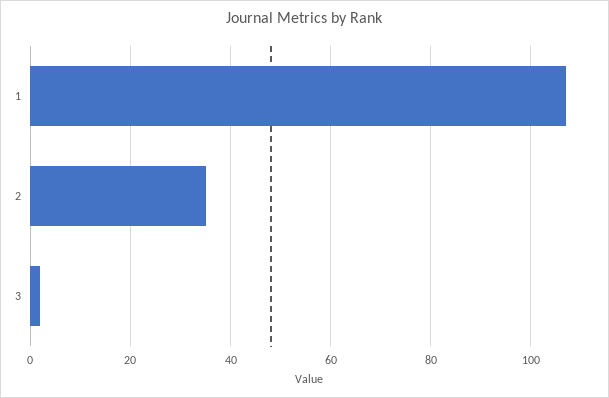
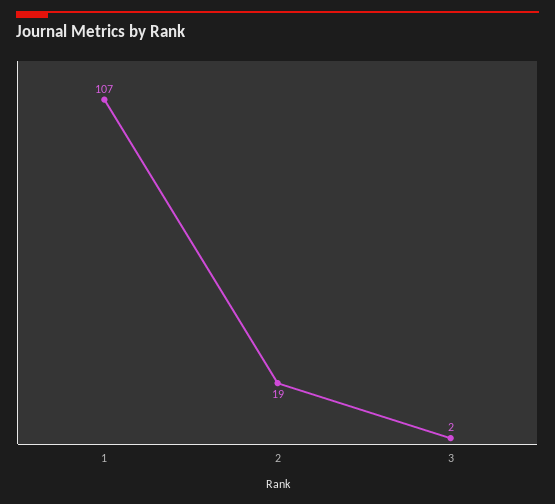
2: 35 -> 19

